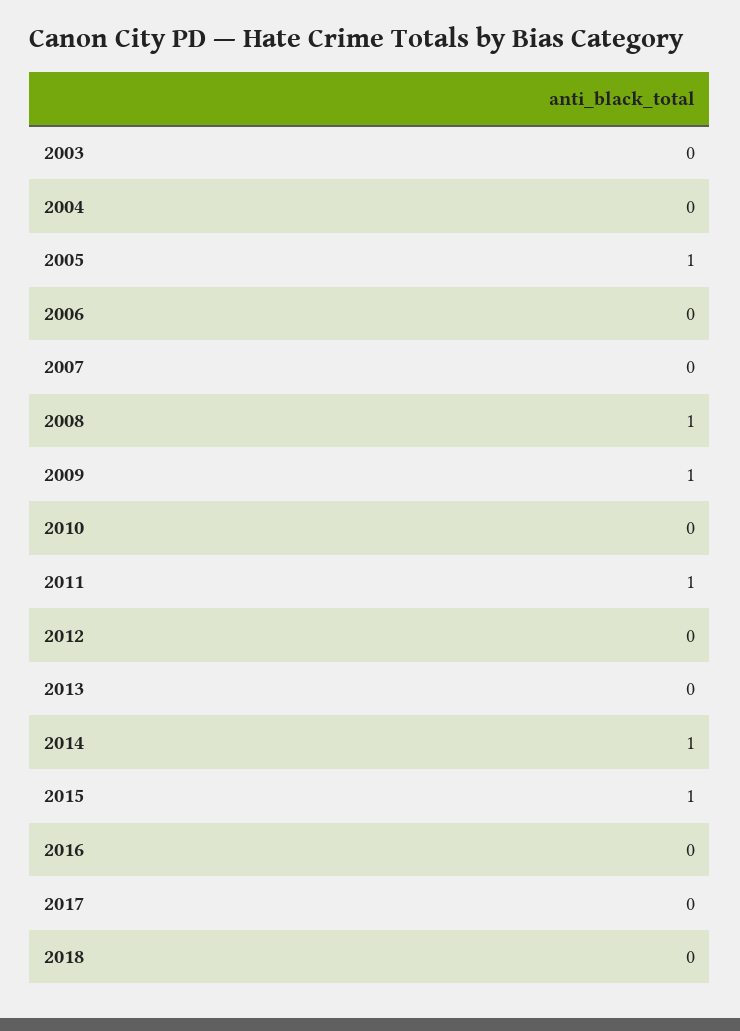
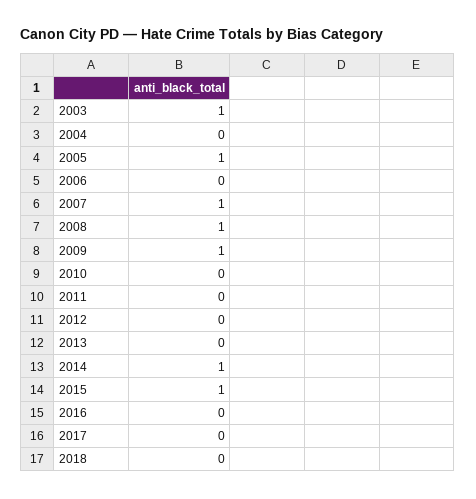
2003: 0 -> 1
2007: 0 -> 1
2011: 1 -> 0

